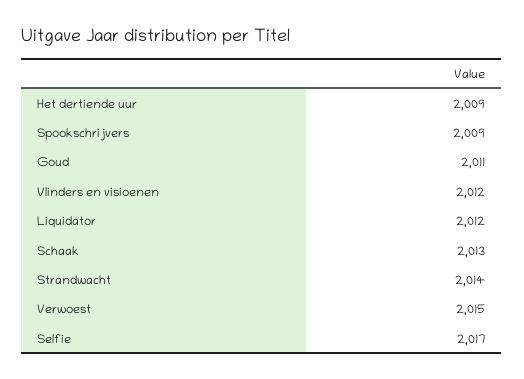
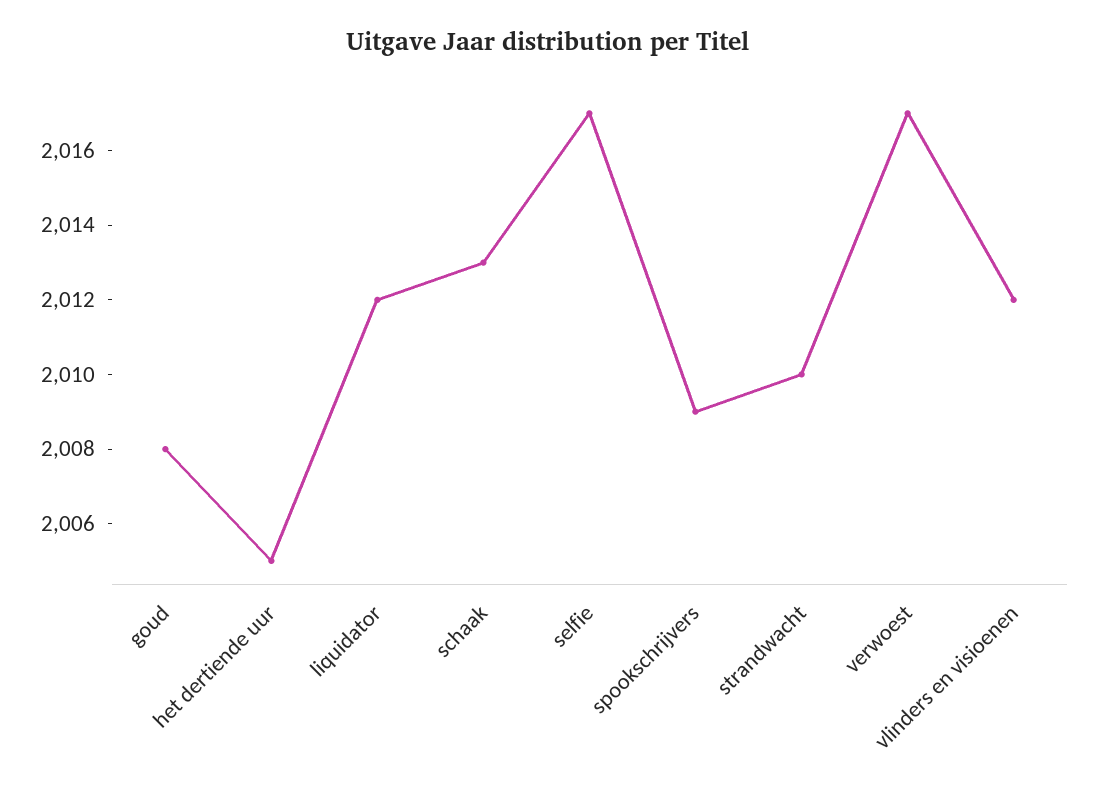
Het dertiende uur: 2009 -> 2005
Goud: 2011 -> 2008
Strandwacht: 2014 -> 2010
Verwoest: 2015 -> 2017

